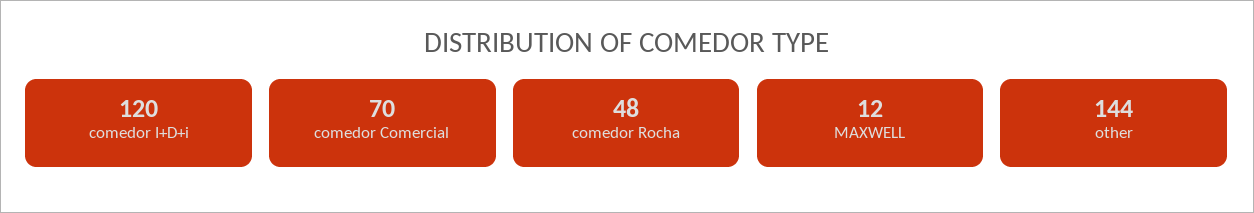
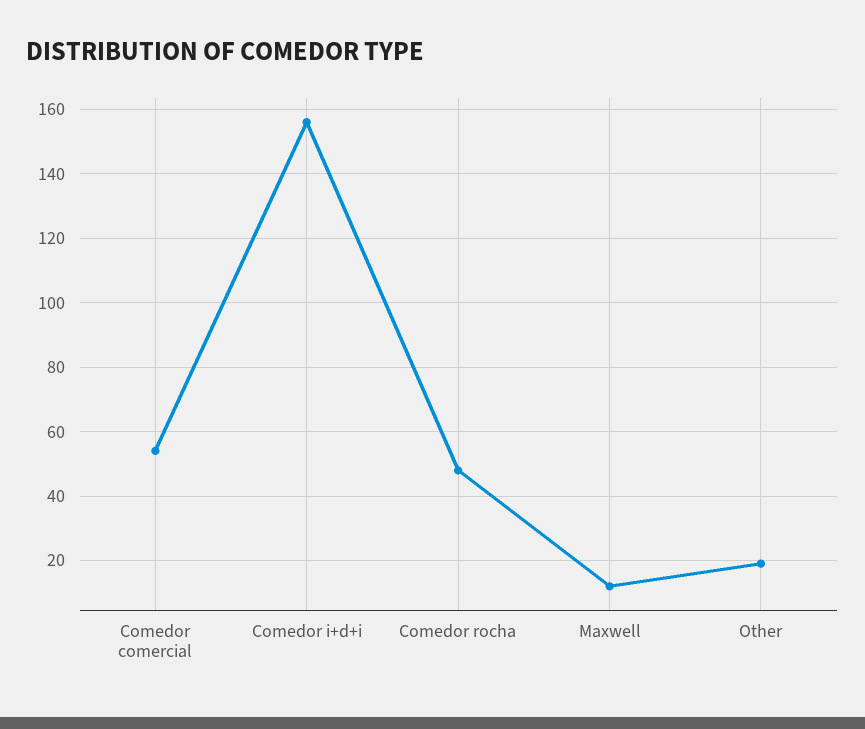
comedor I+D+i: 120 -> 155
comedor Comercial: 70 -> 55
other: 144 -> 20

